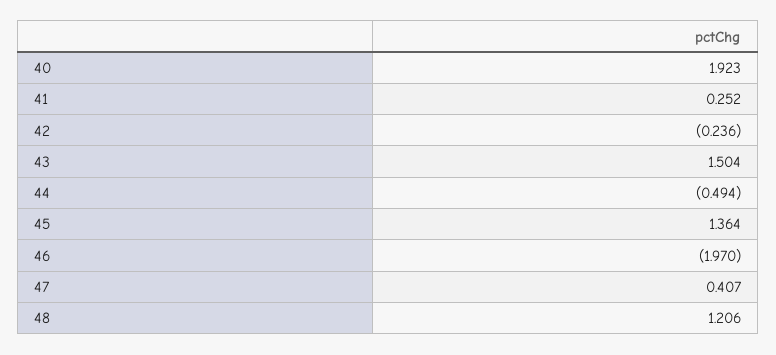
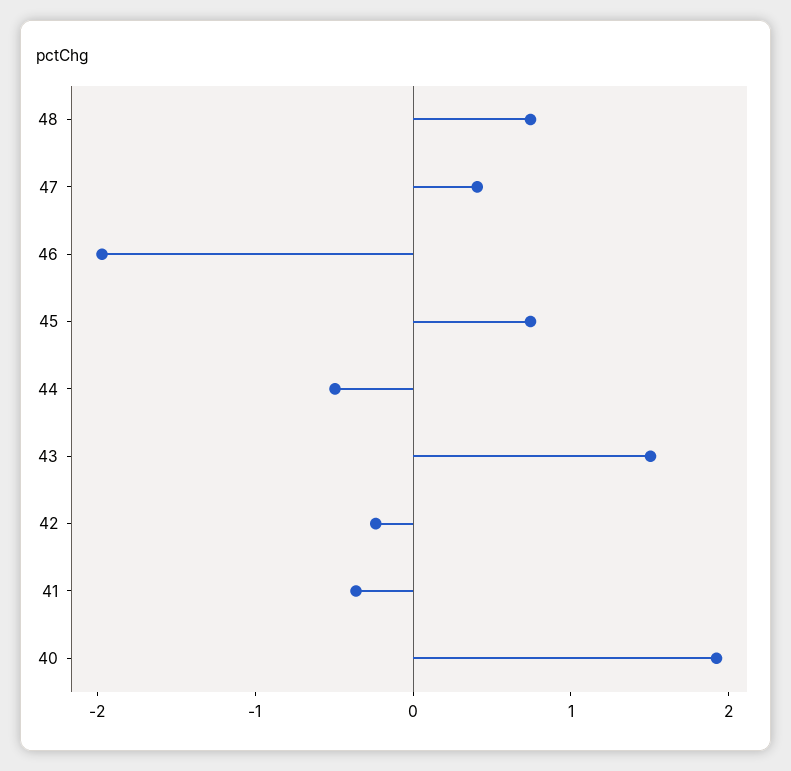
41: 0.252 -> -0.4
45: 1.364 -> 0.8
48: 1.206 -> 0.8

